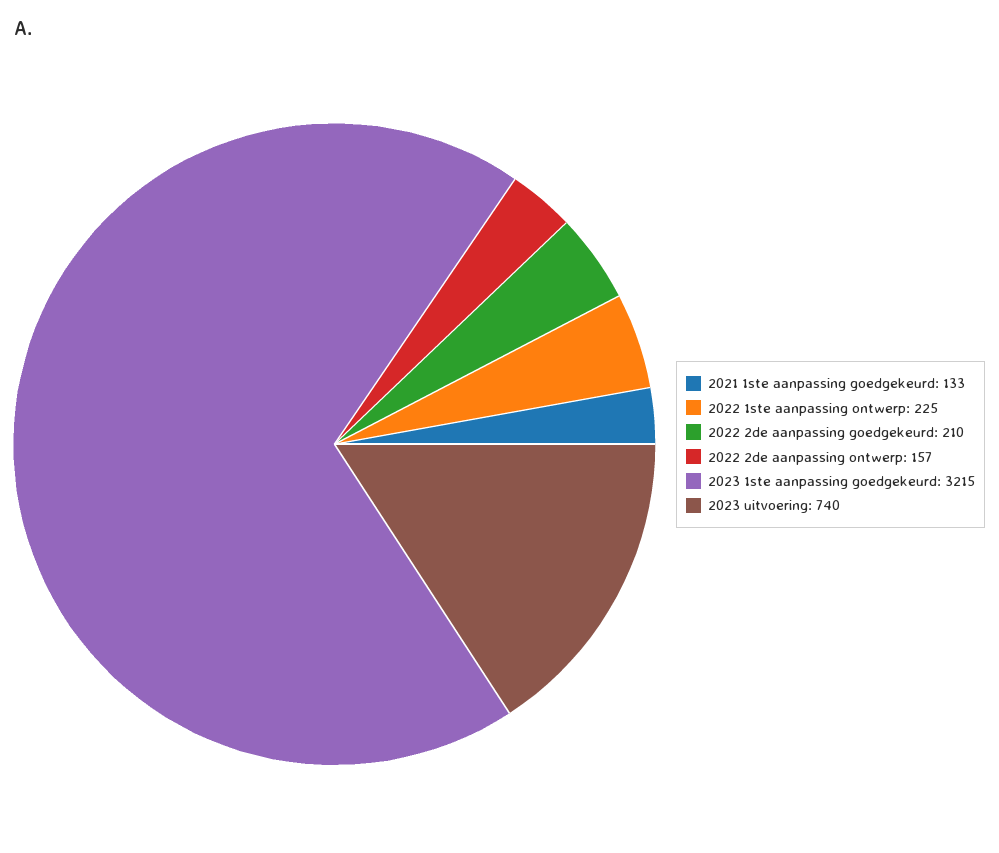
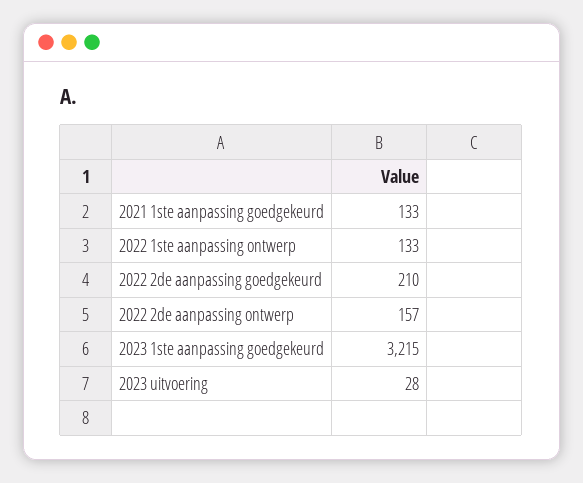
2022 1ste aanpassing ontwerp: 225 -> 133
2023 uitvoering: 740 -> 28

